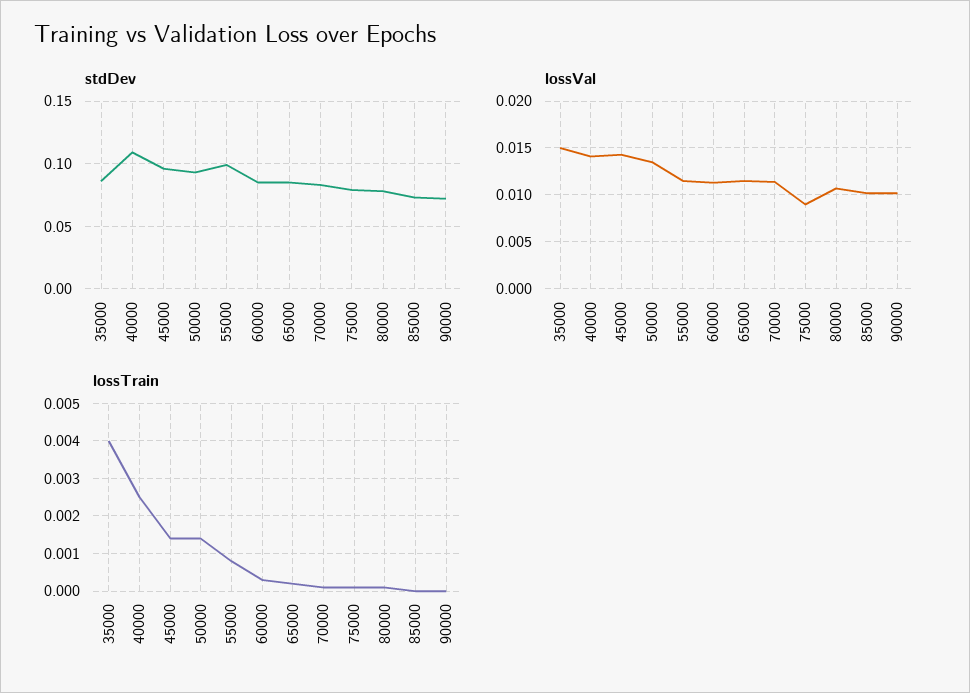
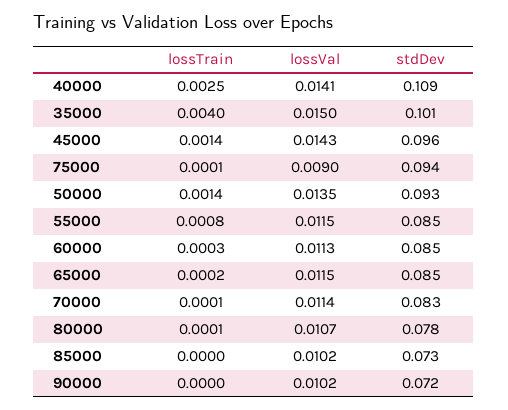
stdDev, 35000: 0.085 -> 0.101
stdDev, 55000: 0.1 -> 0.085
stdDev, 75000: 0.08 -> 0.094

